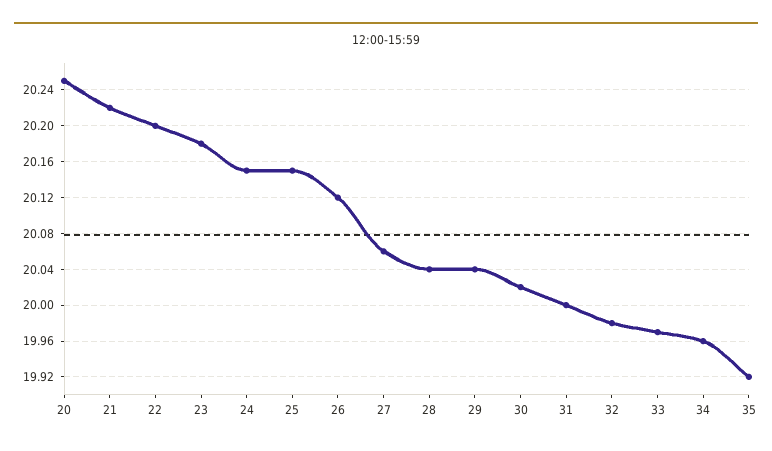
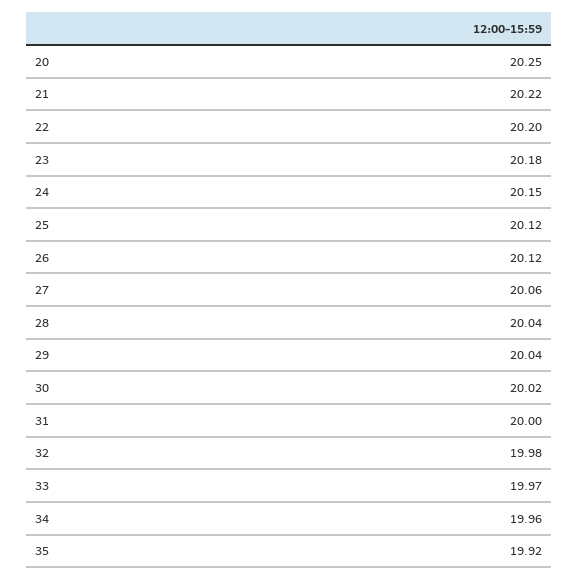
25: 20.15 -> 20.12

